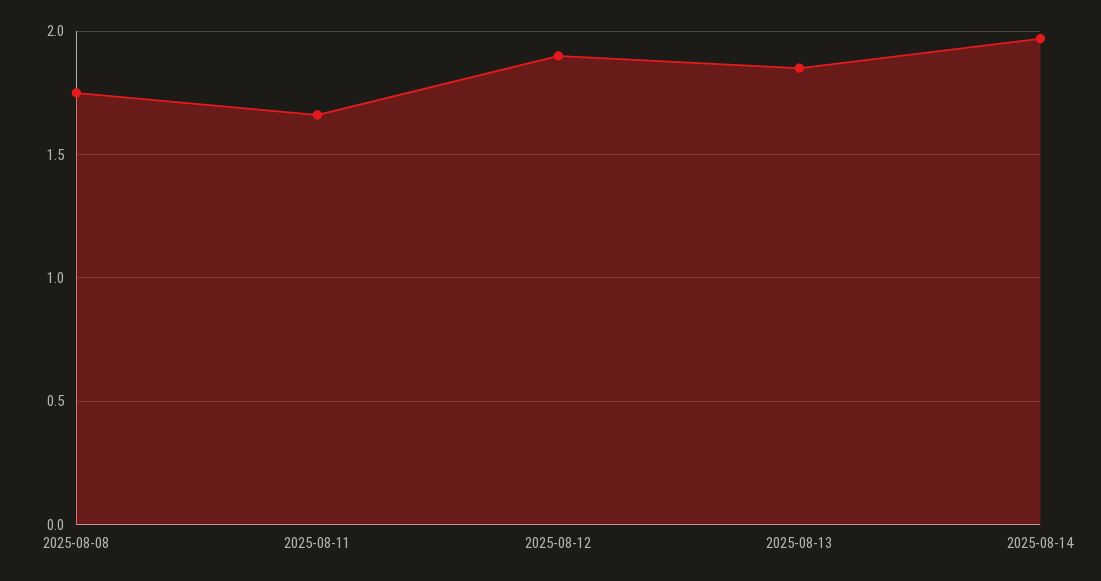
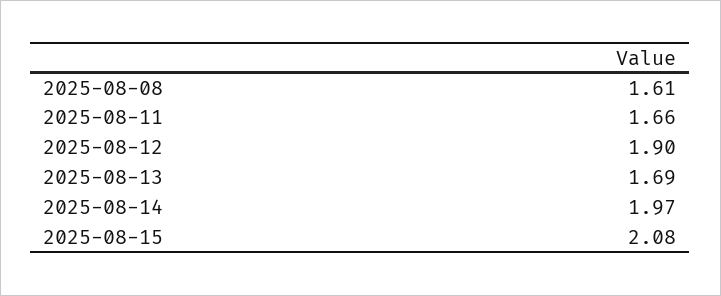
2025-08-08: 1.75 -> 1.61
2025-08-13: 1.85 -> 1.69
2025-08-15: none -> 2.08

